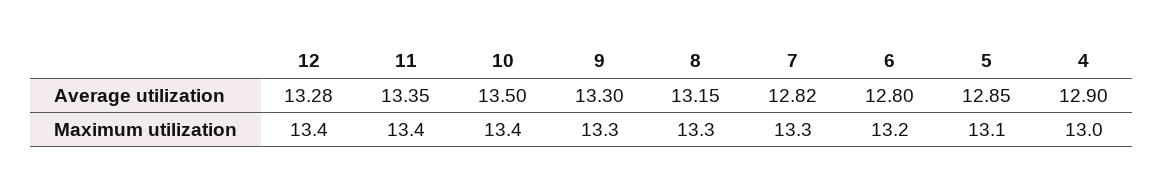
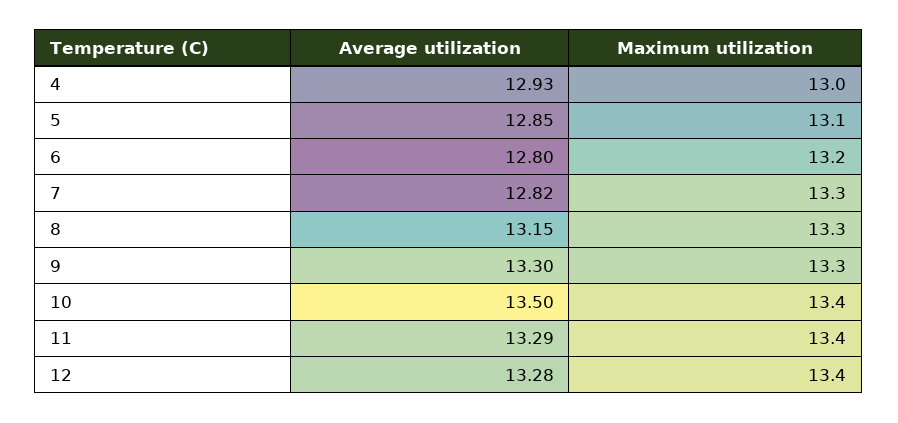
11, Average utilization: 13.35 -> 13.29
4, Average utilization: 12.9 -> 12.93

